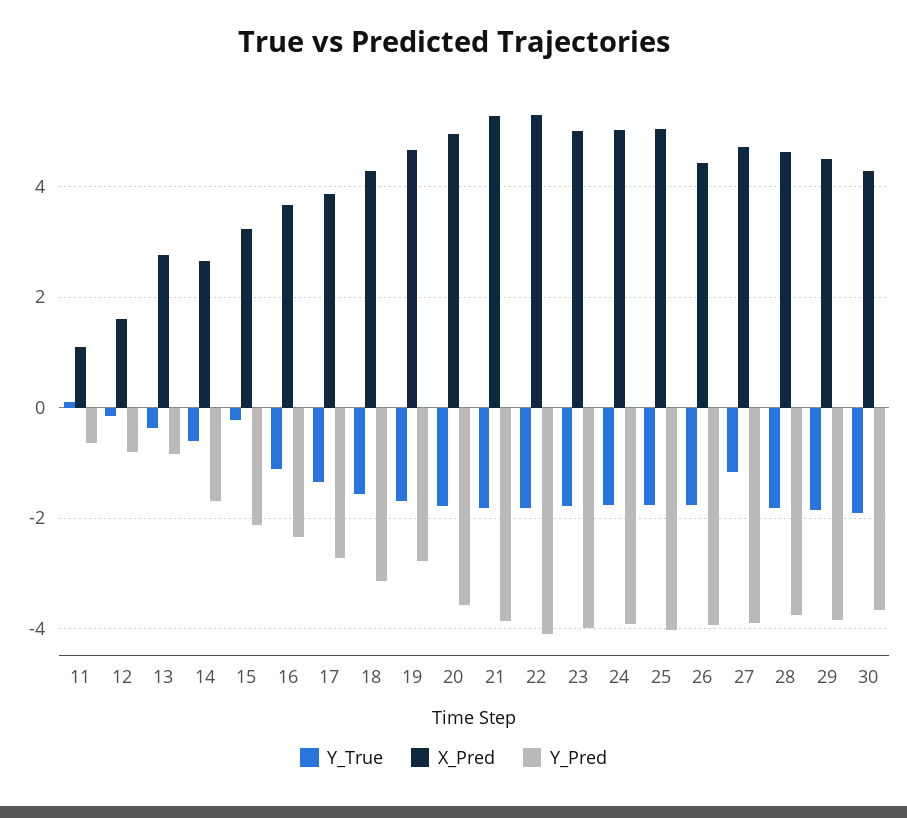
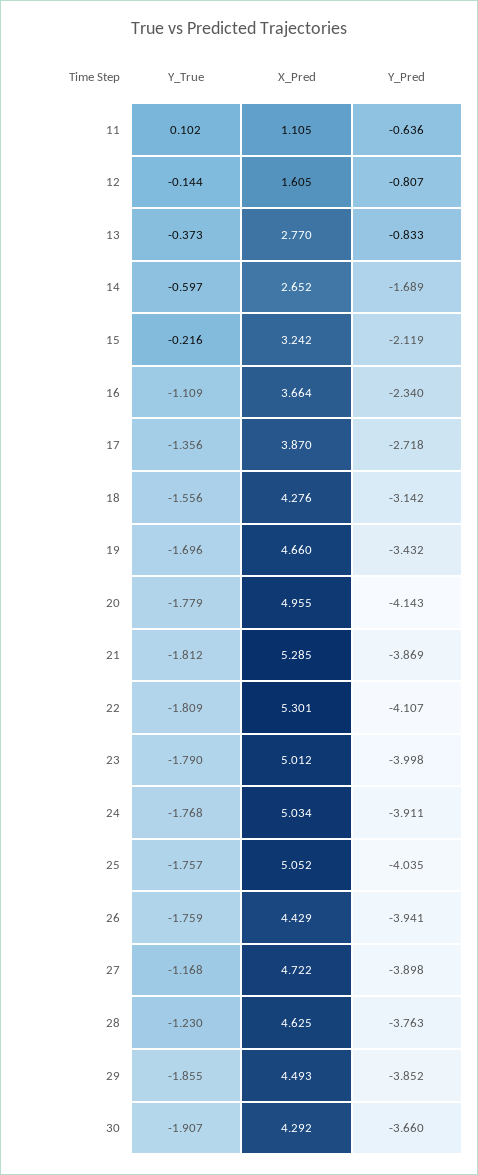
Y_Pred, 19: -2.8 -> -3.432
Y_Pred, 20: -3.6 -> -4.143
Y_True, 28: -1.8 -> -1.23

